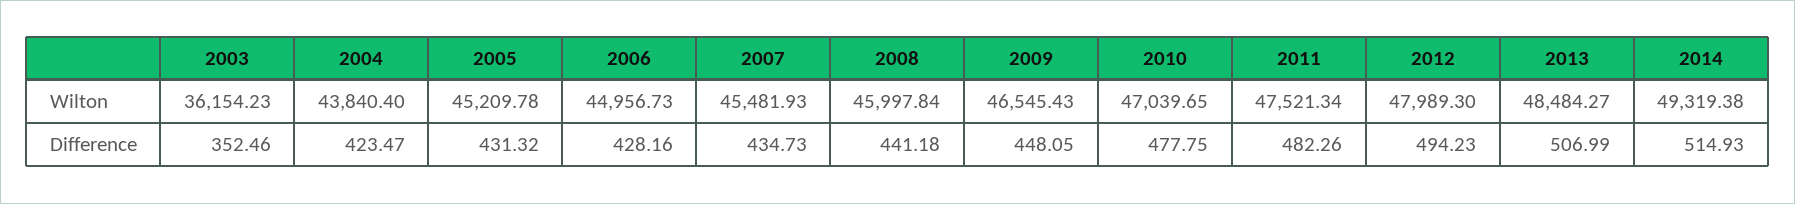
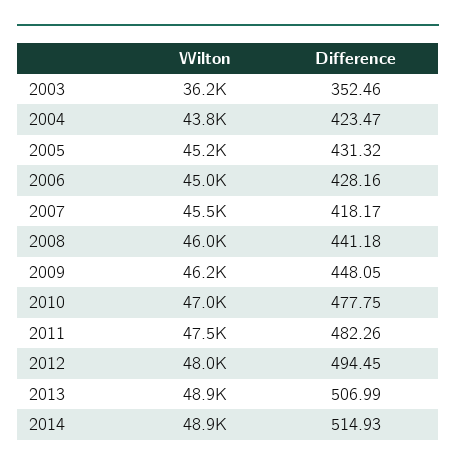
2009, Wilton: 46545.43 -> 46200
2013, Wilton: 48484.27 -> 48900
2014, Wilton: 49319.38 -> 48900
2007, Difference: 434.73 -> 418.17
2012, Difference: 494.23 -> 494.45

